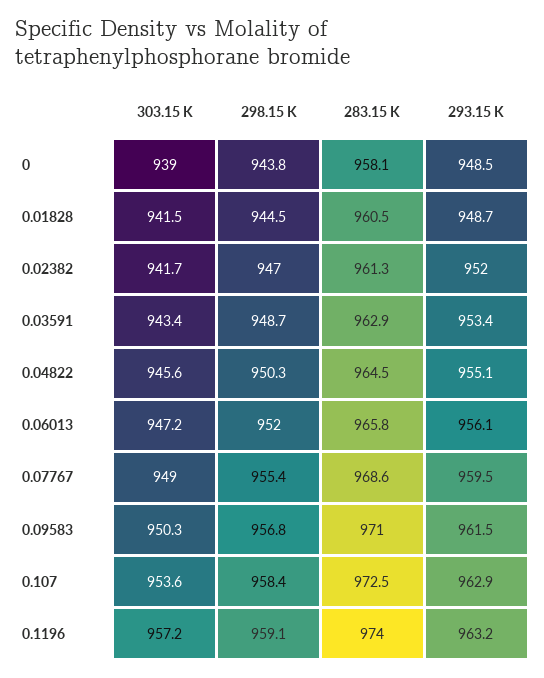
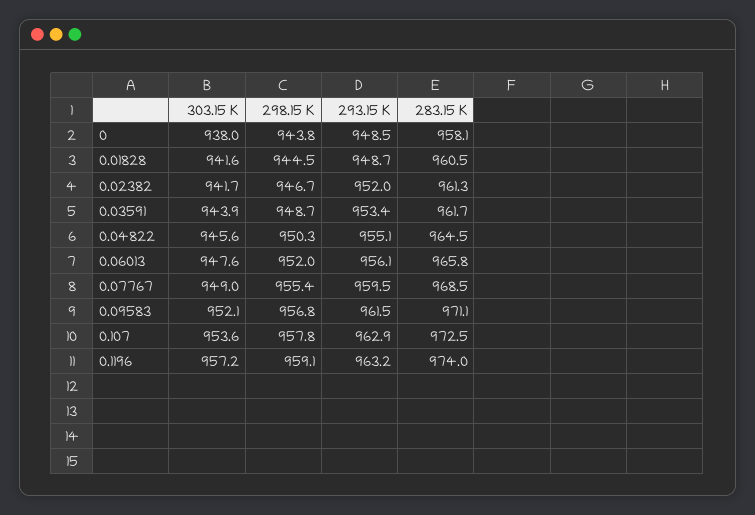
303.15 K, 0: 939 -> 938
303.15 K, 0.01828: 941.5 -> 941.6
298.15 K, 0.02382: 947 -> 946.7
303.15 K, 0.03591: 943.4 -> 943.9
283.15 K, 0.03591: 962.9 -> 961.7
303.15 K, 0.06013: 947.2 -> 947.6
283.15 K, 0.07767: 968.6 -> 968.5
303.15 K, 0.09583: 950.3 -> 952.1
283.15 K, 0.09583: 971 -> 971.1
298.15 K, 0.107: 958.4 -> 957.8

